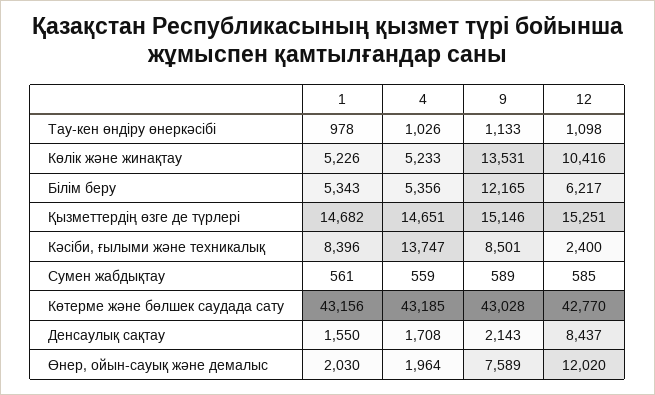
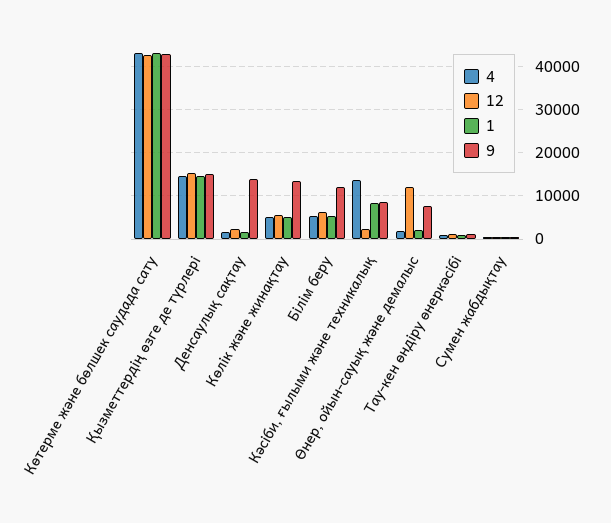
12, Көлік және жинақтау: 10416 -> 6000
9, Денсаулық сақтау: 2143 -> 14000
12, Денсаулық сақтау: 8437 -> 2000

